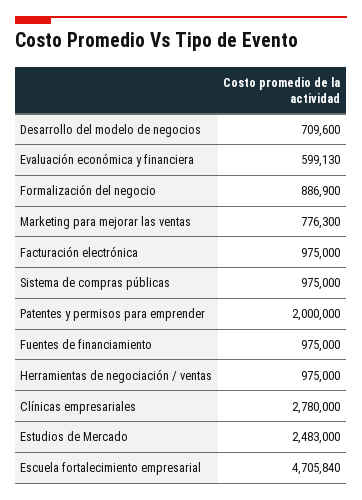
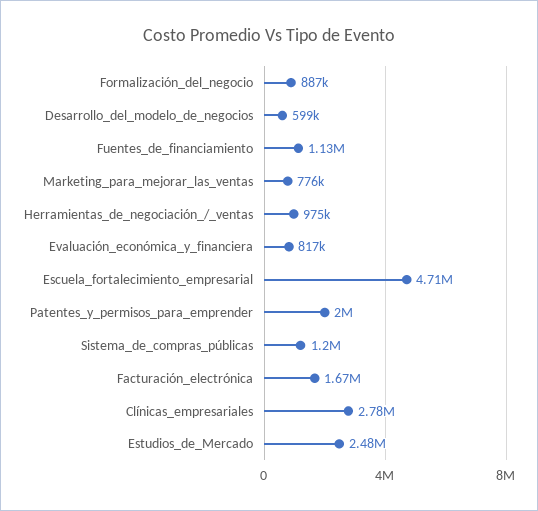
Desarrollo del modelo de negocios: 709600 -> 599000
Evaluación económica y financiera: 599130 -> 817000
Facturación electrónica: 975000 -> 1670000
Sistema de compras públicas: 975000 -> 1200000
Fuentes de financiamiento: 975000 -> 1130000

